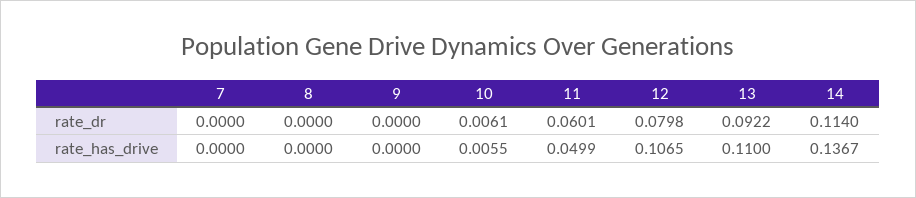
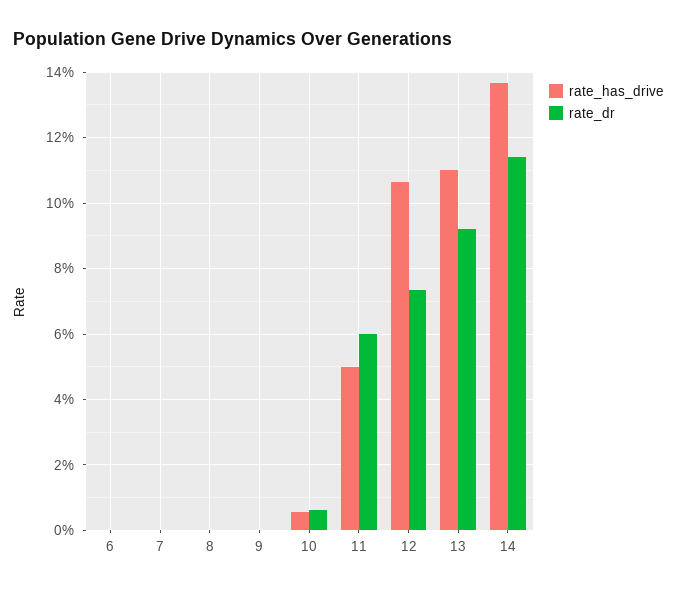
rate_dr, 12: 0.0798 -> 0.074
rate_has_drive, 6: none -> 0
rate_dr, 6: none -> 0

